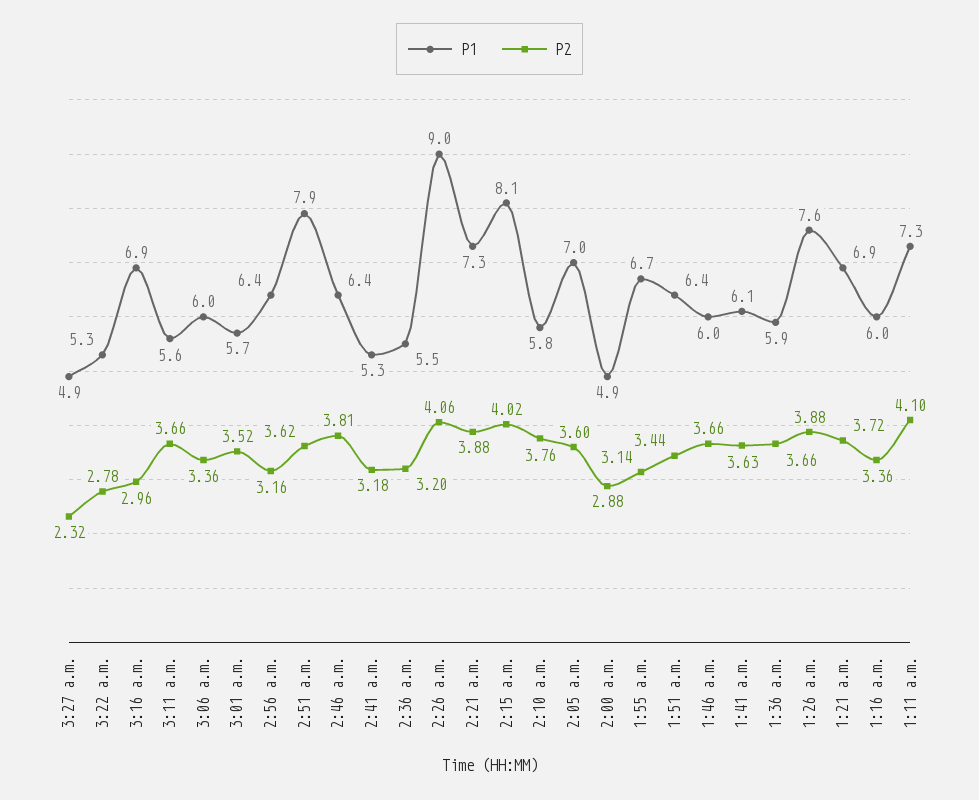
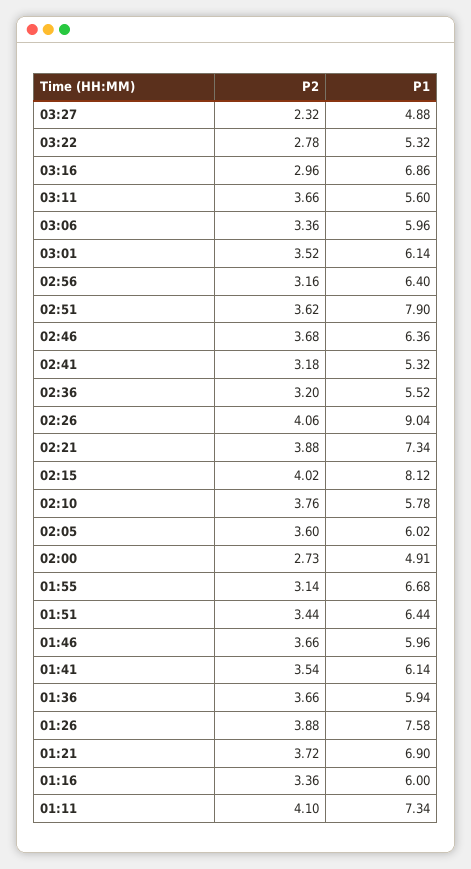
P1, 3:01 a.m.: 5.7 -> 6.14
P2, 2:46 a.m.: 3.81 -> 3.68
P1, 2:05 a.m.: 7 -> 6.02
P2, 2:00 a.m.: 2.88 -> 2.73
P2, 1:41 a.m.: 3.63 -> 3.54

